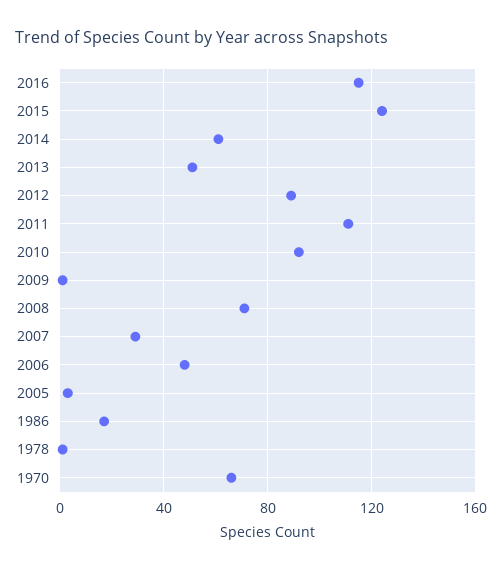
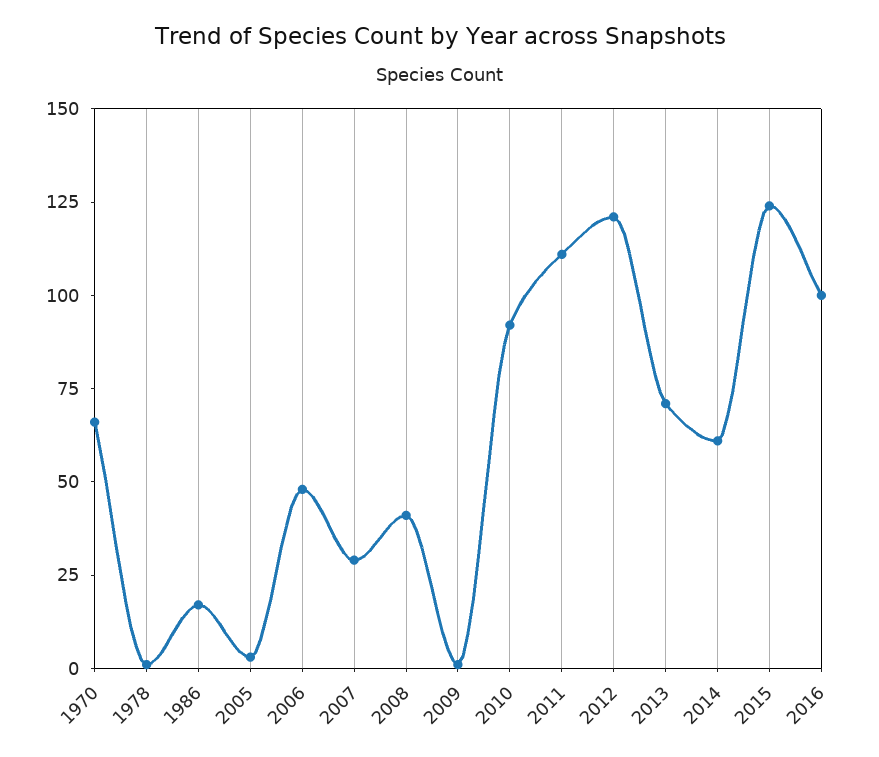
2016: 115 -> 100
2013: 50 -> 70
2012: 90 -> 120
2008: 70 -> 40

